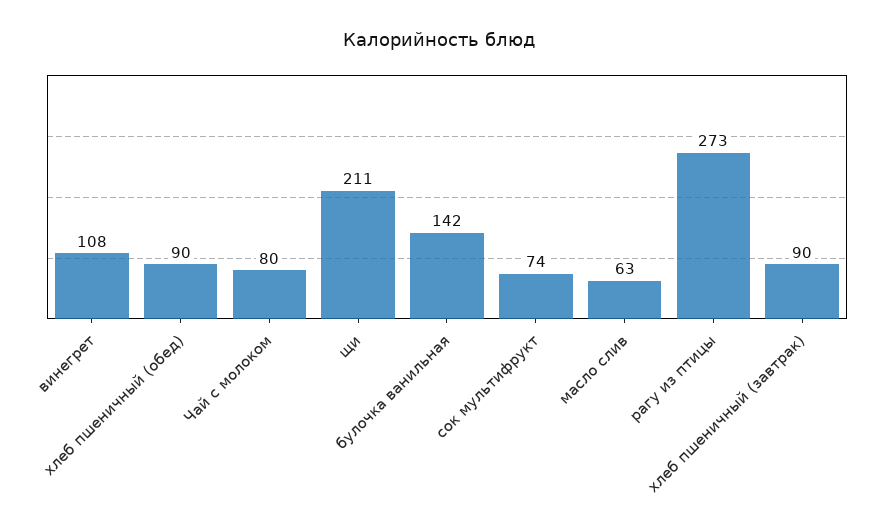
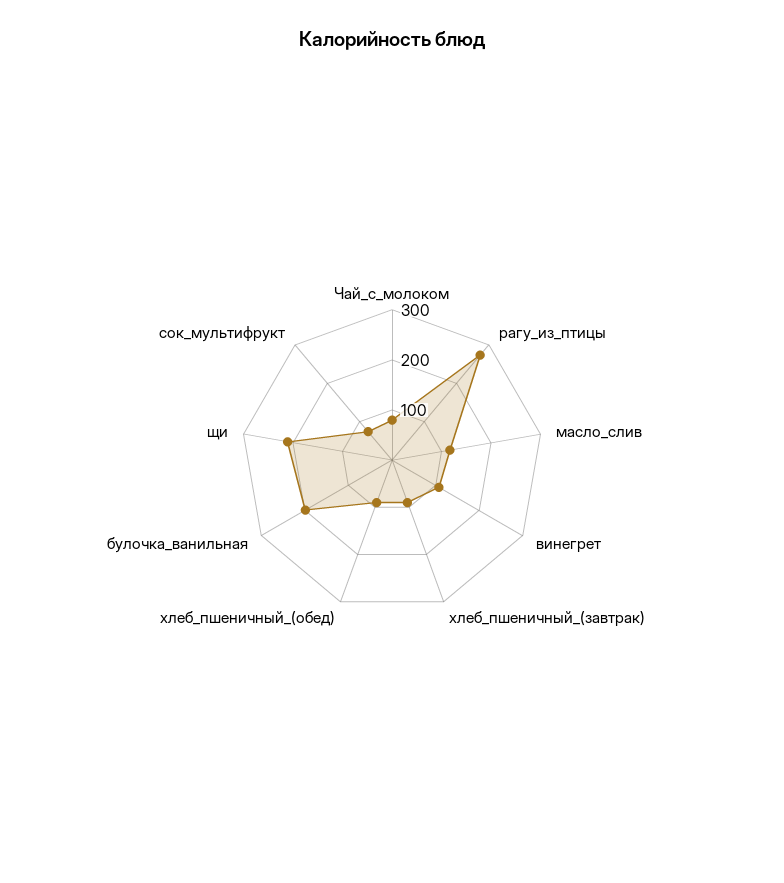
булочка ванильная: 142 -> 200
масло слив: 63 -> 120

